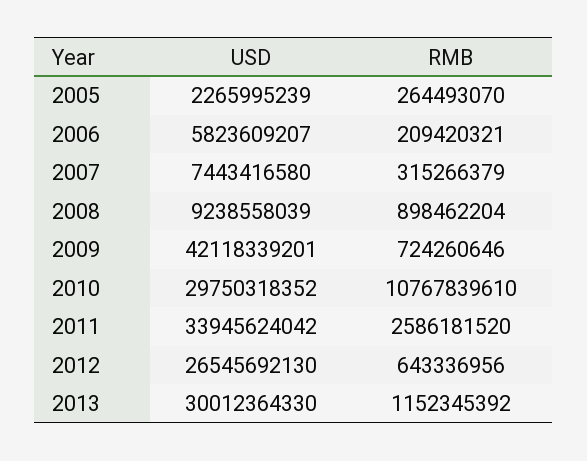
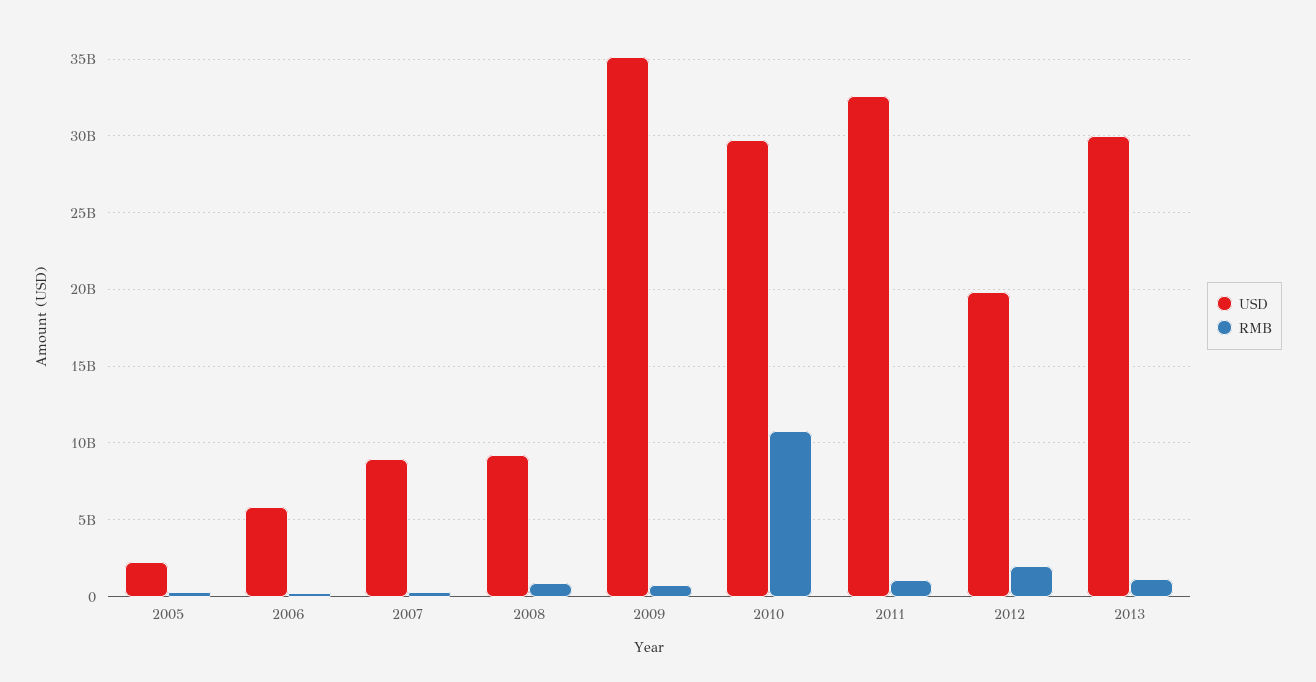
USD, 2007: 7443416580 -> 9000000000
USD, 2009: 42118339201 -> 35000000000
USD, 2011: 33945624042 -> 32500000000
RMB, 2011: 2586181520 -> 1000000000
USD, 2012: 26545692130 -> 20000000000
RMB, 2012: 643336956 -> 2000000000

